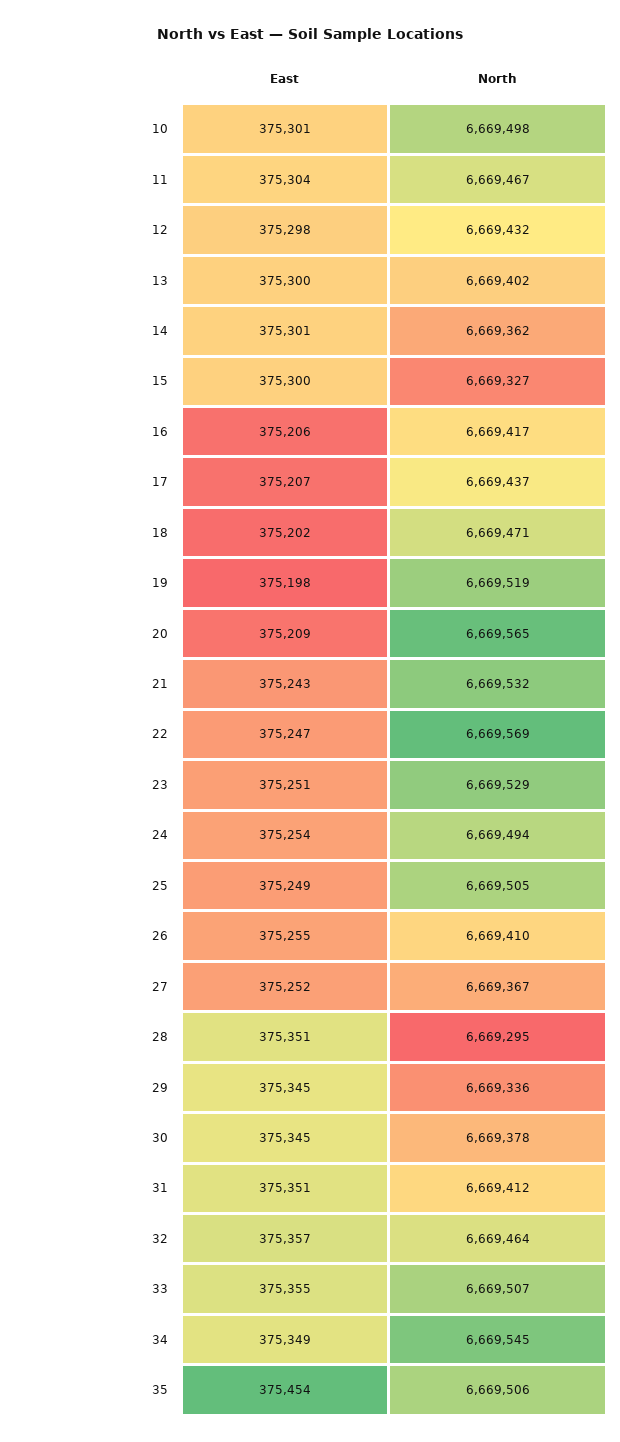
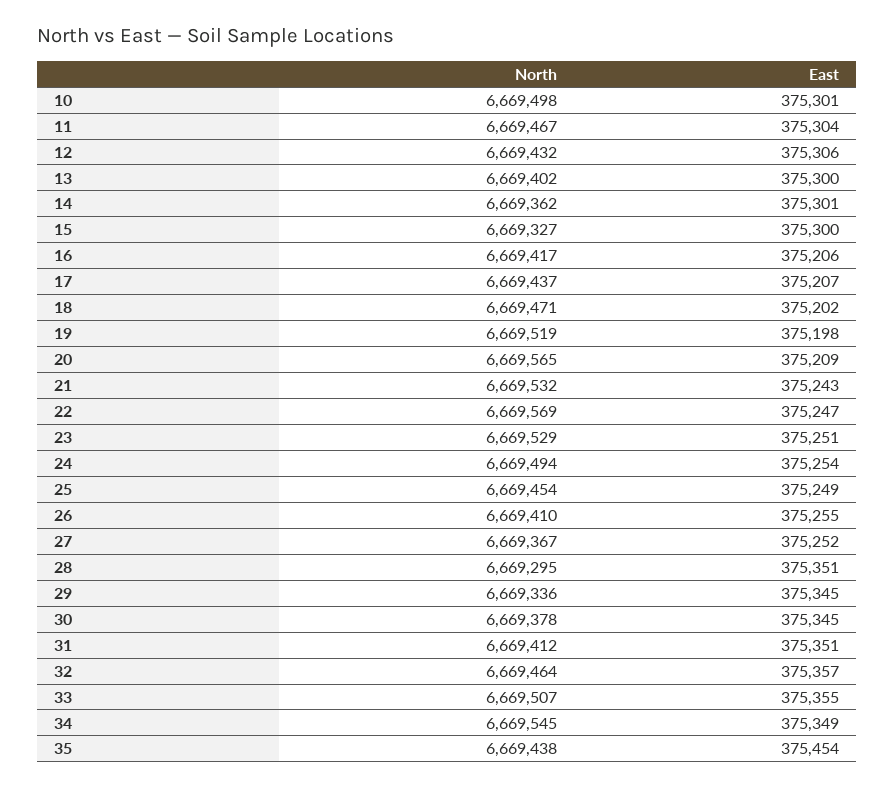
East, 12: 375298 -> 375306
North, 25: 6669505 -> 6669454
North, 35: 6669506 -> 6669438

